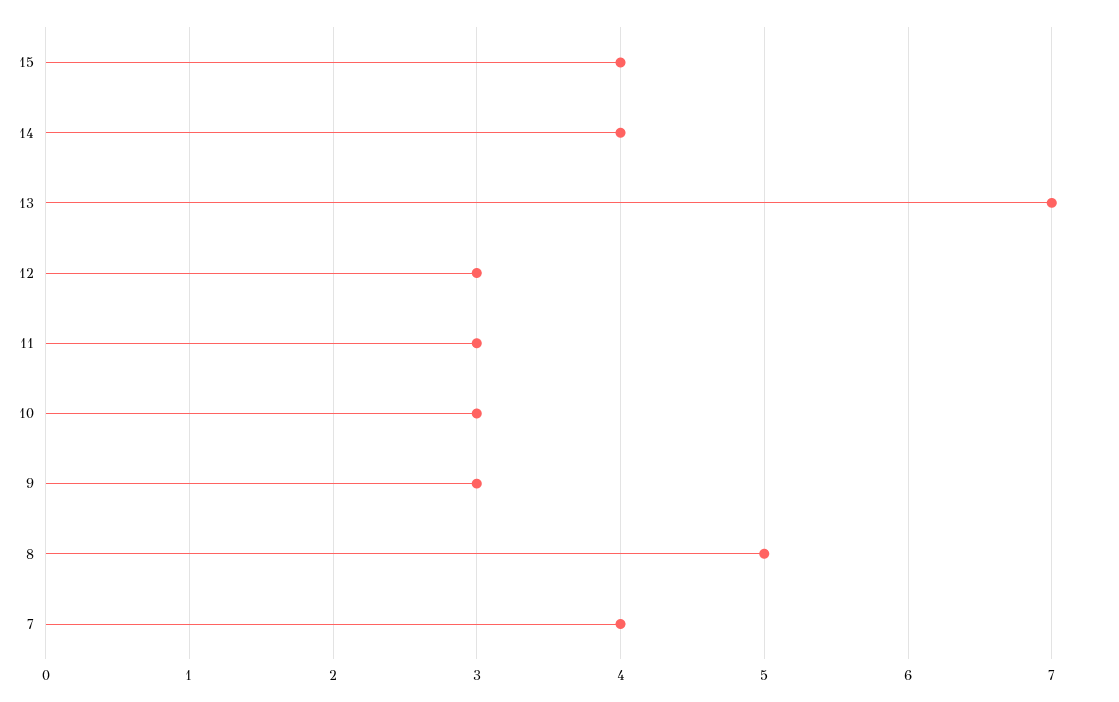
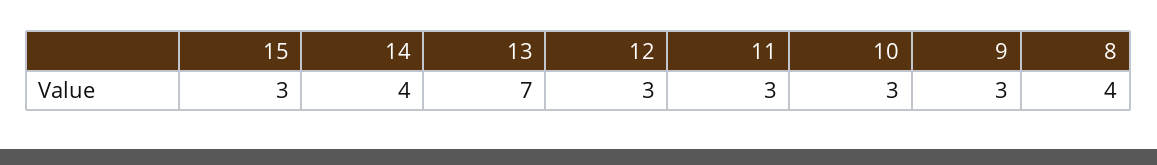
15: 4 -> 3
8: 5 -> 4
7: 4 -> none

